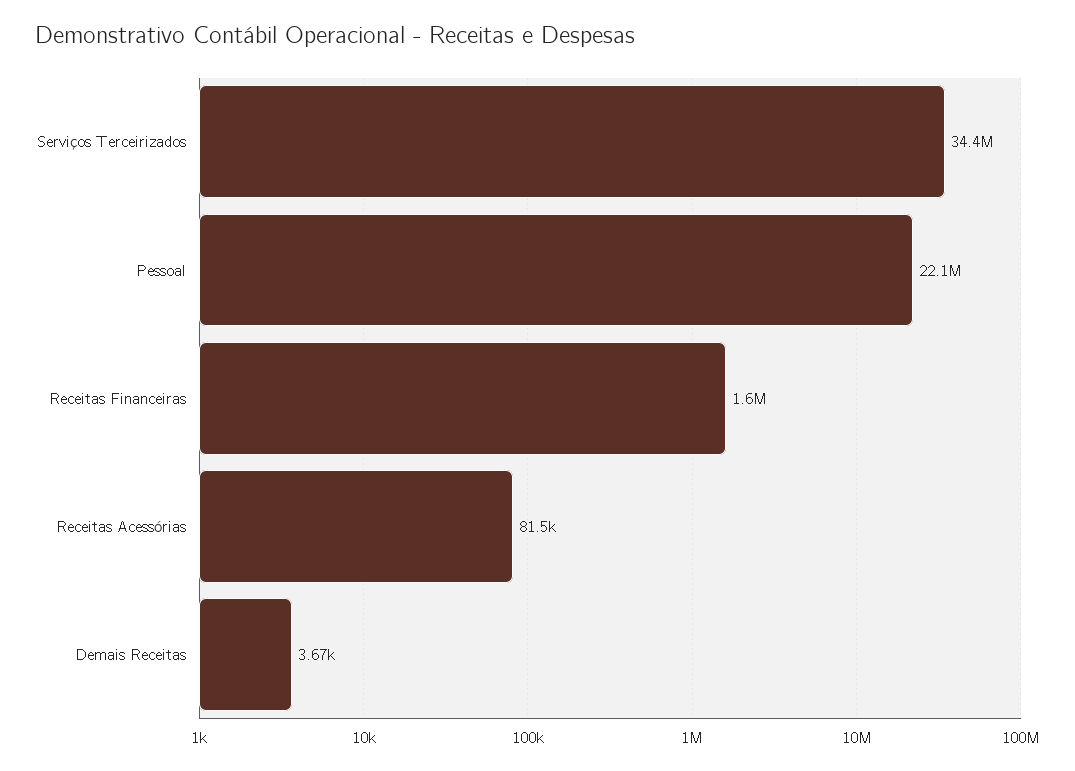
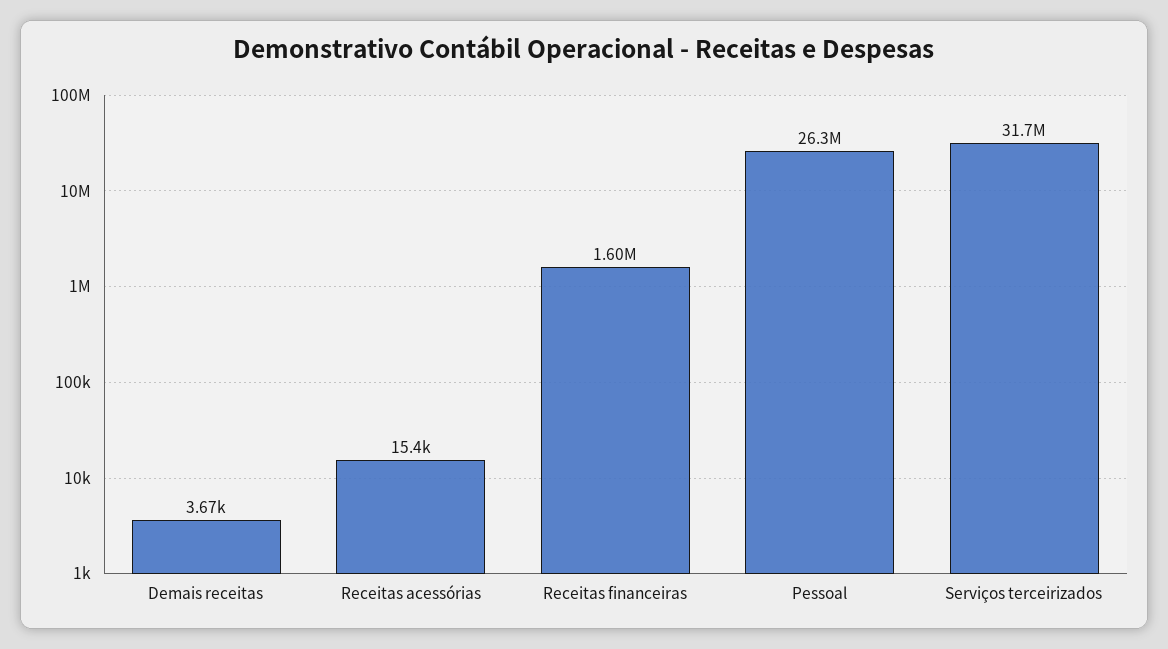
Serviços Terceirizados: 34400000 -> 31700000
Pessoal: 22100000 -> 26300000
Receitas Acessórias: 81500 -> 15400

